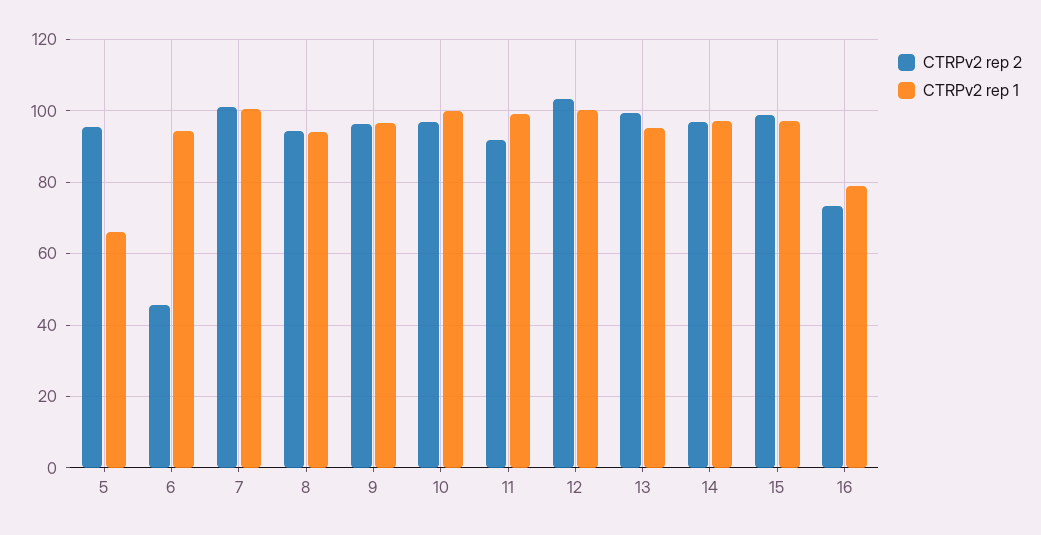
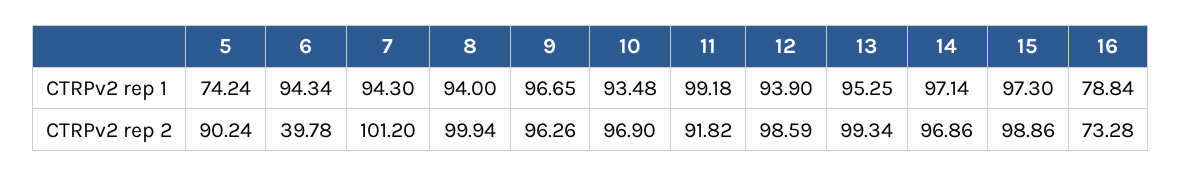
CTRPv2 rep 2, 5: 96 -> 90.24
CTRPv2 rep 1, 5: 66 -> 74.24
CTRPv2 rep 2, 6: 46 -> 39.78
CTRPv2 rep 1, 7: 100 -> 94.3
CTRPv2 rep 2, 8: 94 -> 99.94
CTRPv2 rep 1, 10: 100 -> 93.48
CTRPv2 rep 2, 12: 104 -> 98.59
CTRPv2 rep 1, 12: 100 -> 93.9

